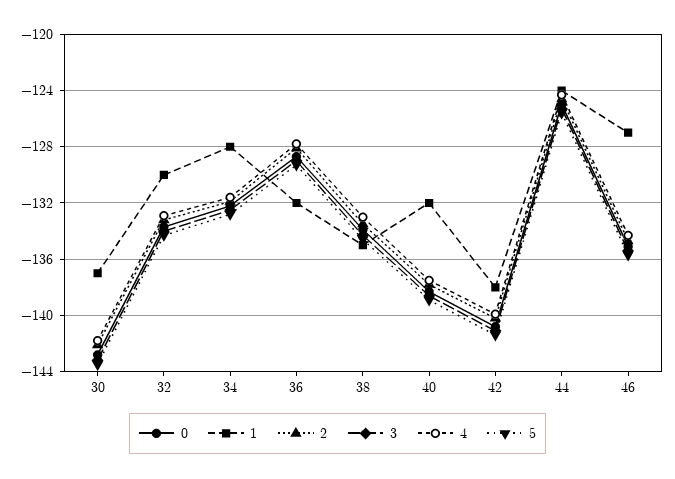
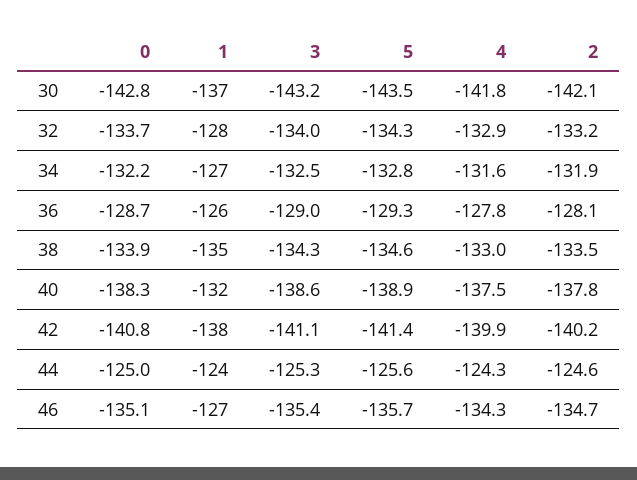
1, 32: -130 -> -128
1, 34: -128 -> -127
1, 36: -132 -> -126

